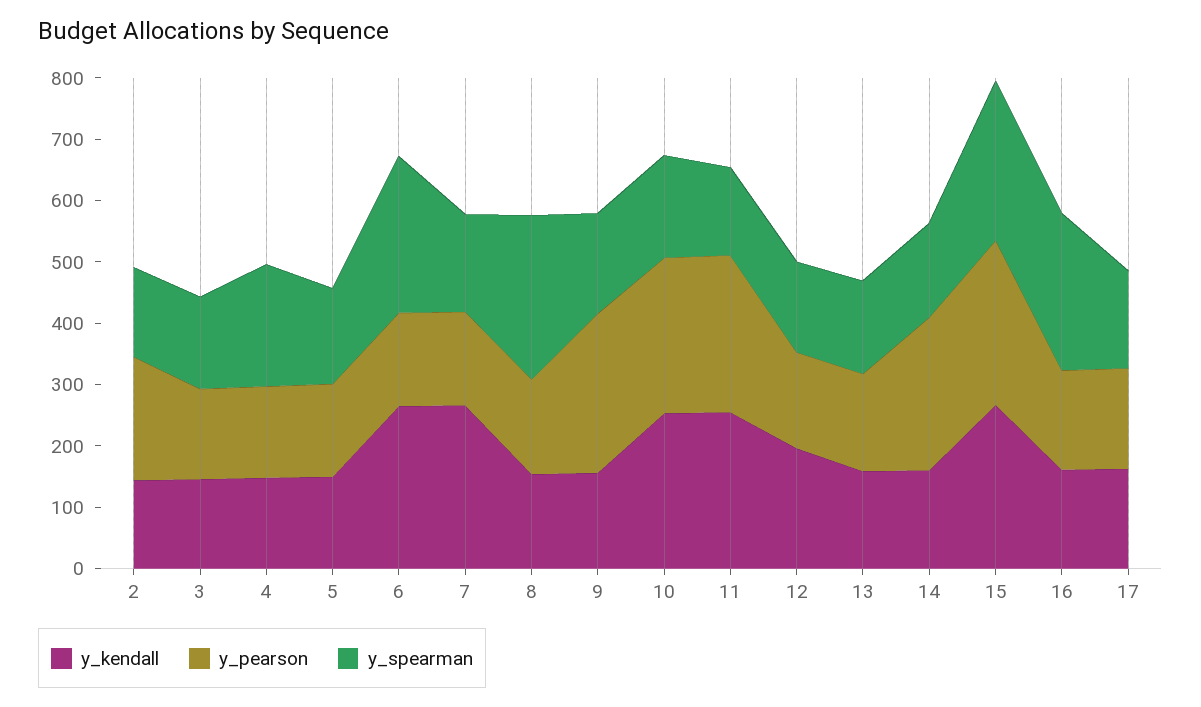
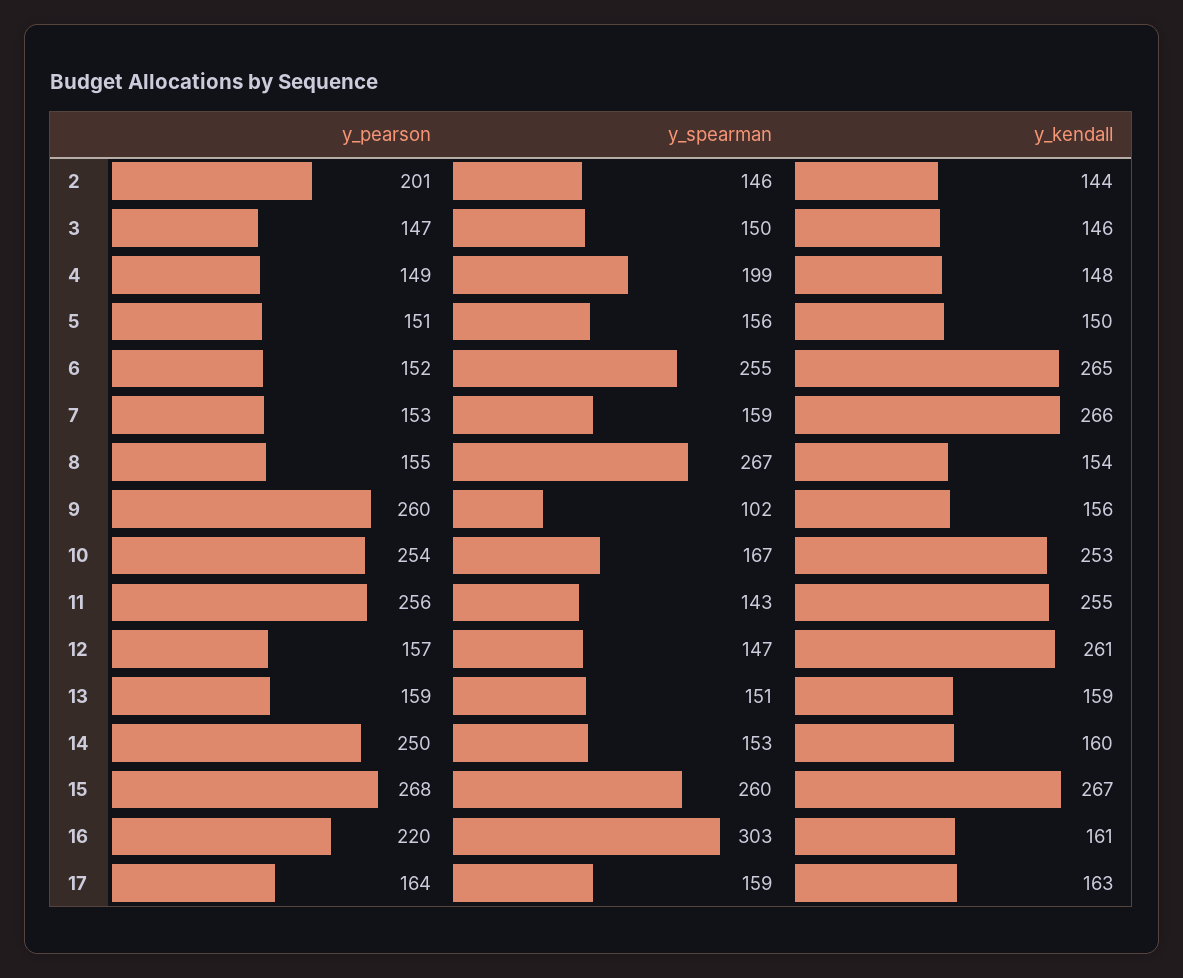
y_spearman, 9: 160 -> 102
y_kendall, 12: 200 -> 261
y_pearson, 16: 160 -> 220
y_spearman, 16: 260 -> 303

